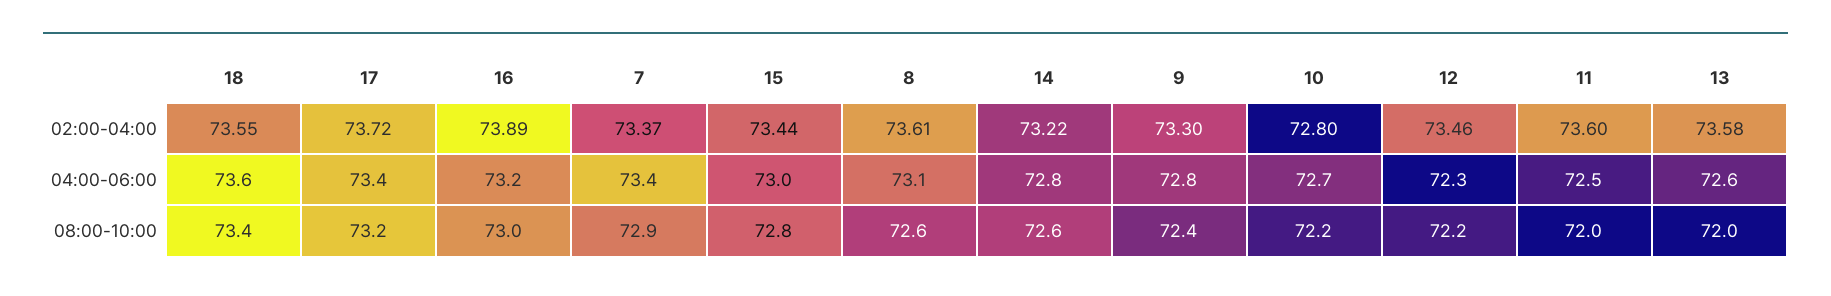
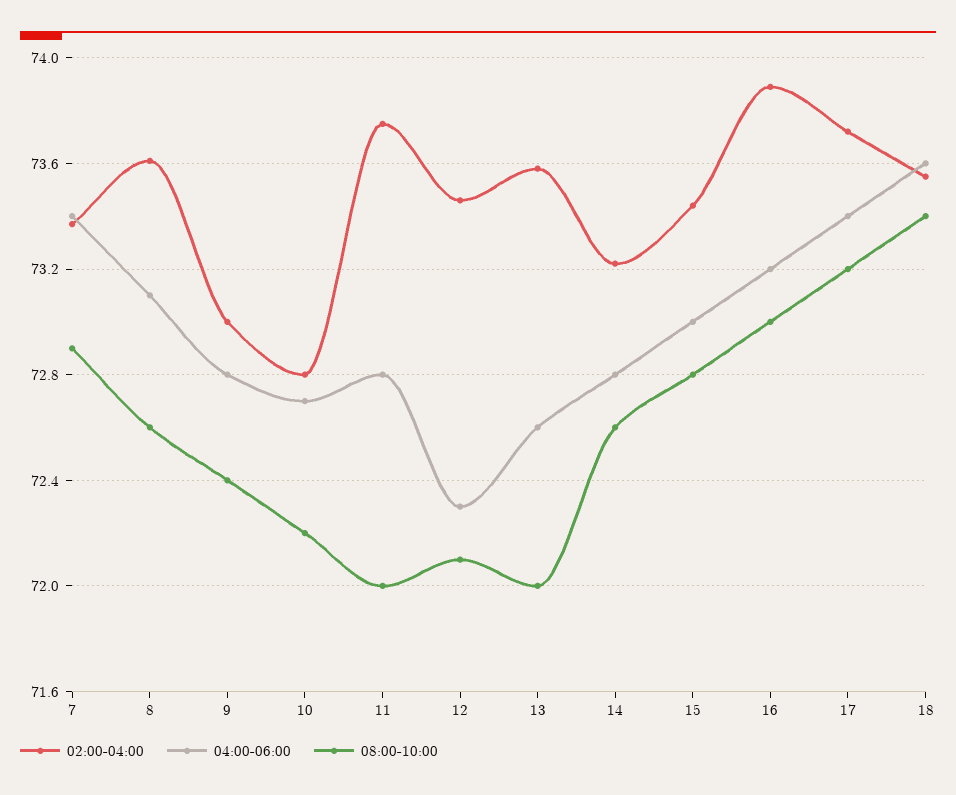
02:00-04:00, 9: 73.3 -> 73
02:00-04:00, 11: 73.6 -> 73.75
04:00-06:00, 11: 72.5 -> 72.8
08:00-10:00, 12: 72.2 -> 72.1

